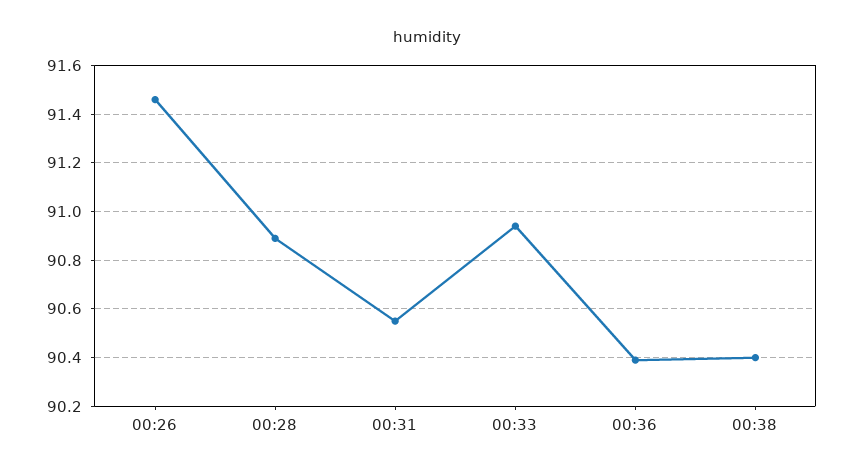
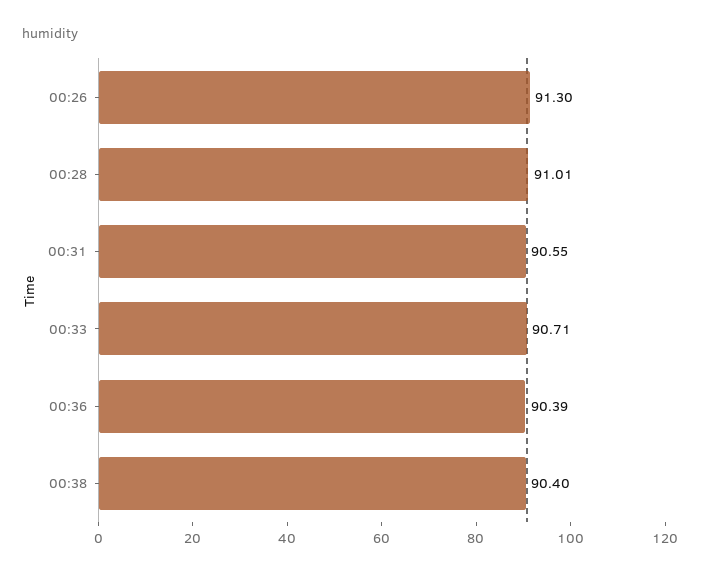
00:26: 91.45 -> 91.3
00:28: 90.9 -> 91.01
00:33: 90.95 -> 90.71

